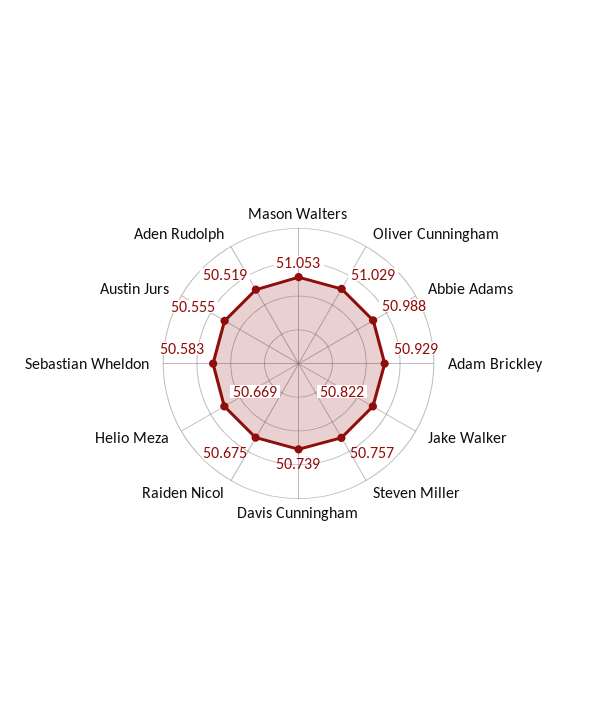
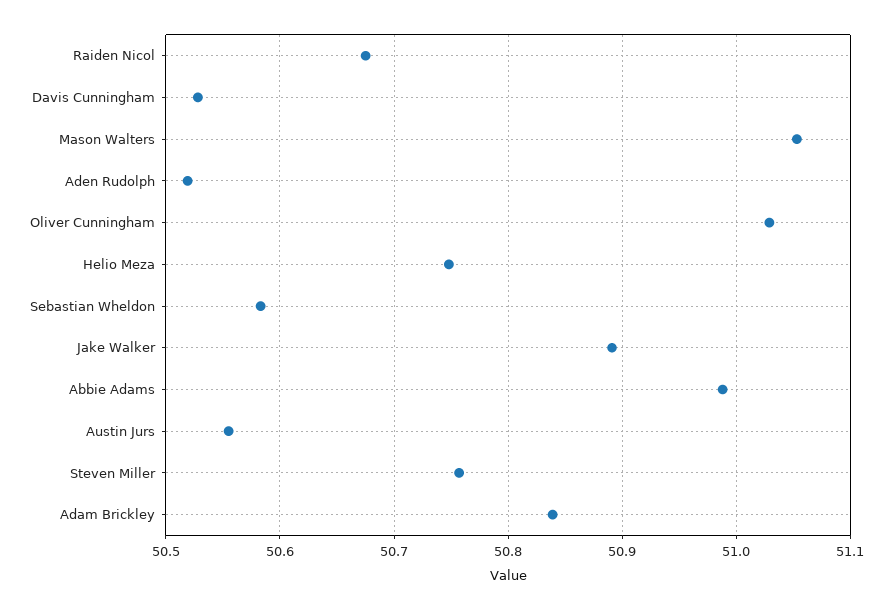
Adam Brickley: 50.929 -> 50.84
Jake Walker: 50.822 -> 50.89
Davis Cunningham: 50.739 -> 50.53
Helio Meza: 50.669 -> 50.75

